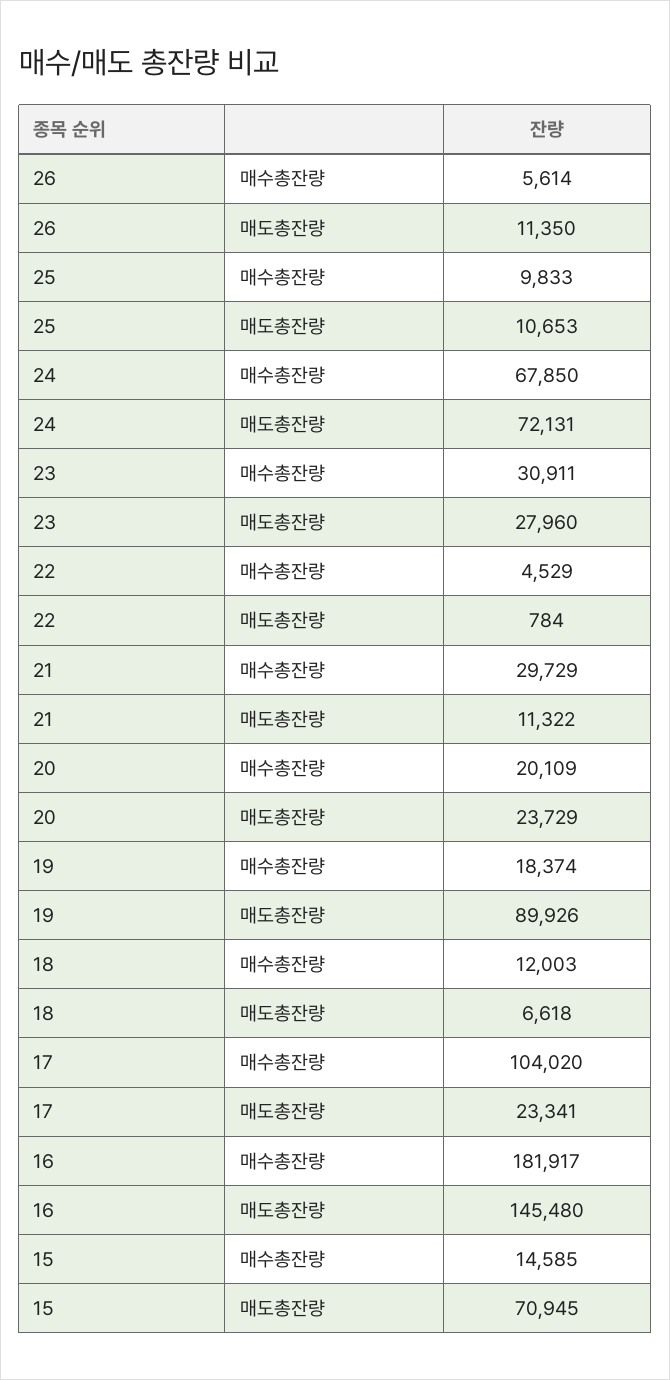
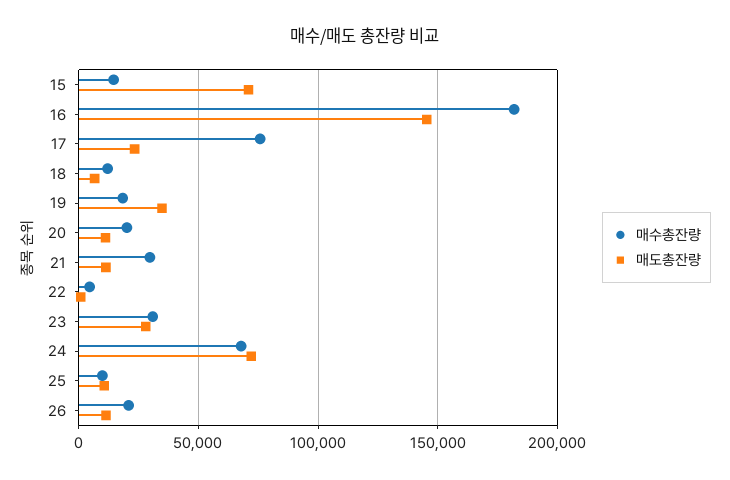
매수총잔량, 26: 5614 -> 20000
매도총잔량, 20: 23729 -> 10000
매도총잔량, 19: 89926 -> 35000
매수총잔량, 17: 104020 -> 75000

